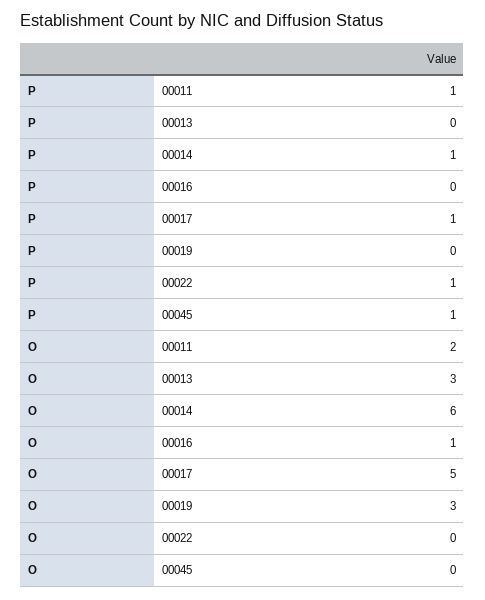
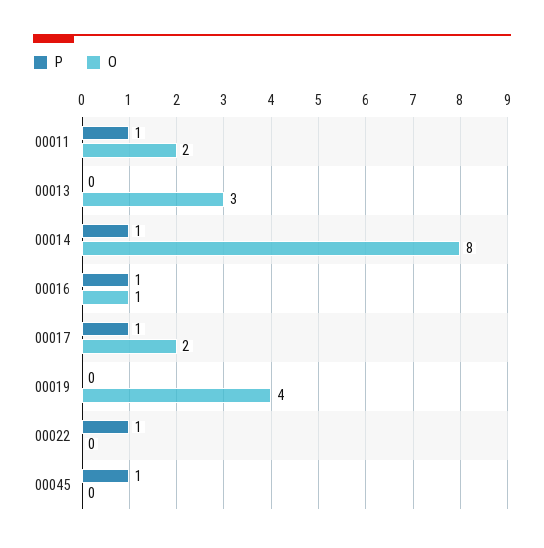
P, 00016: 0 -> 1
O, 00014: 6 -> 8
O, 00017: 5 -> 2
O, 00019: 3 -> 4

